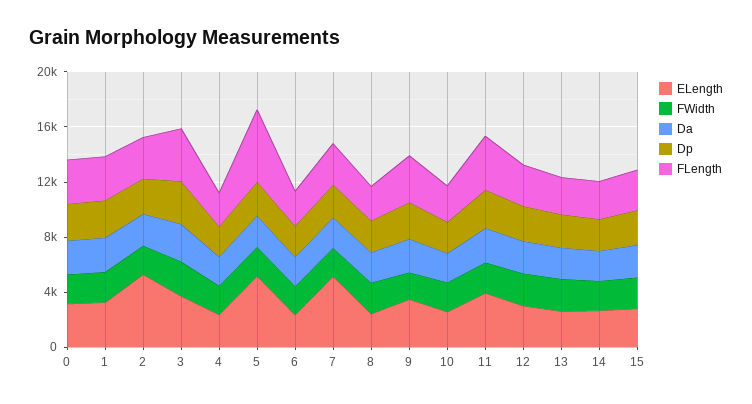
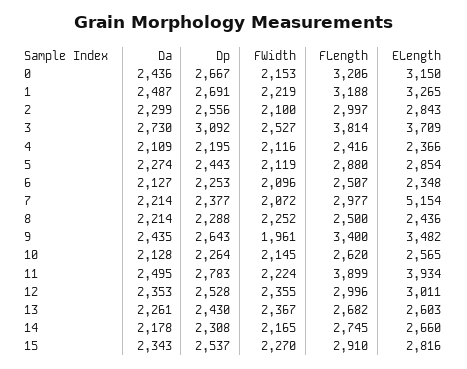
ELength, 2: 5000 -> 2843
ELength, 5: 5000 -> 2854
FLength, 5: 5000 -> 2880

